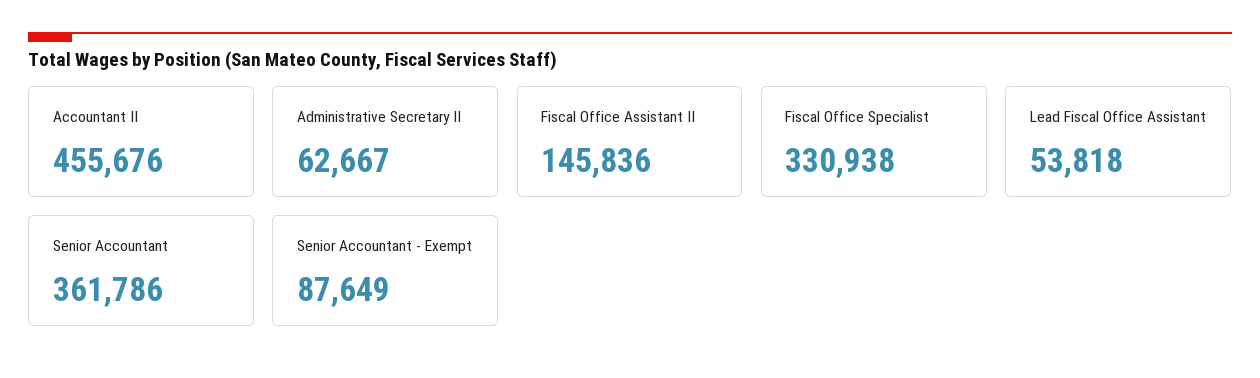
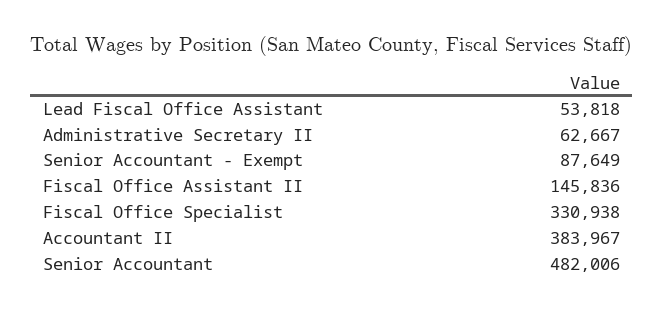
Accountant II: 455676 -> 383967
Senior Accountant: 361786 -> 482006

